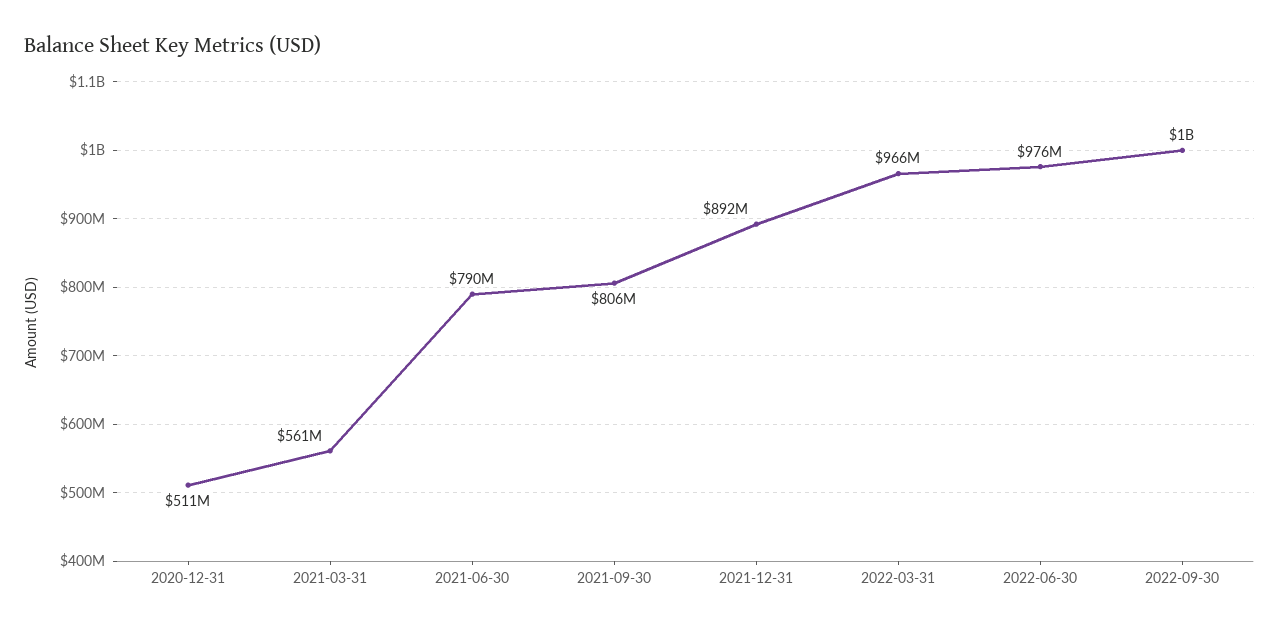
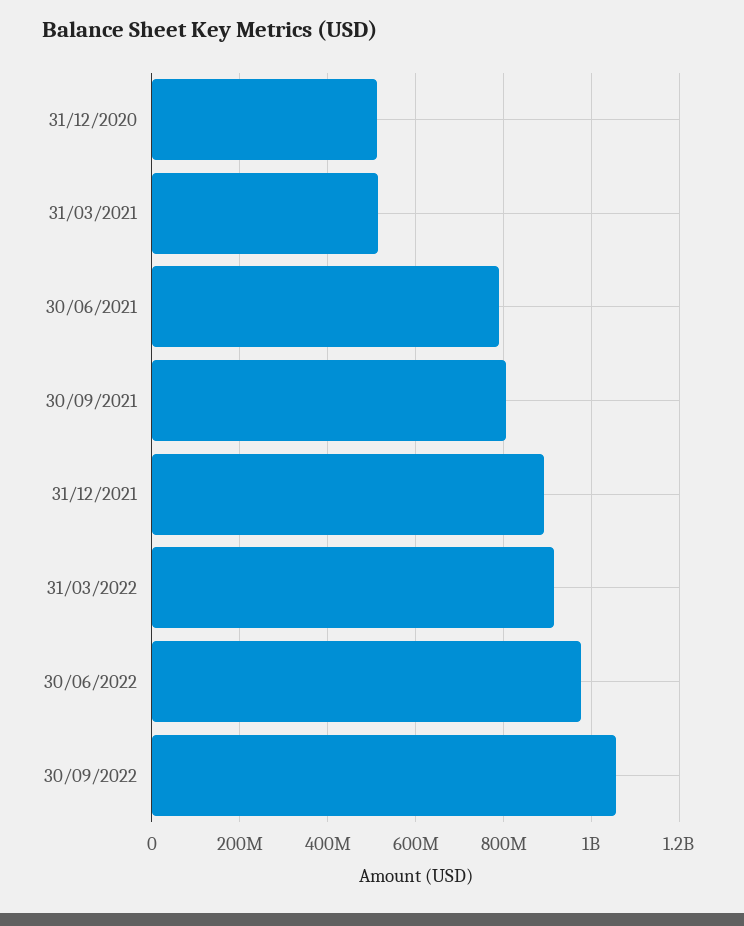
2021-03-31: 561000000 -> 520000000
2022-03-31: 966000000 -> 920000000
2022-09-30: 1000000000 -> 1060000000

